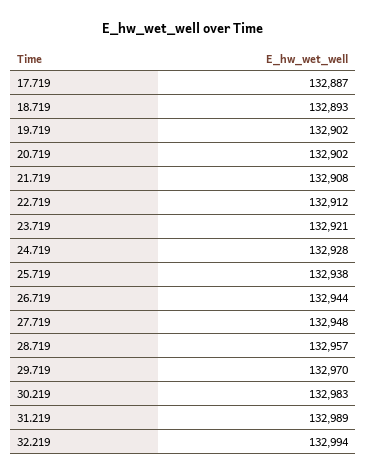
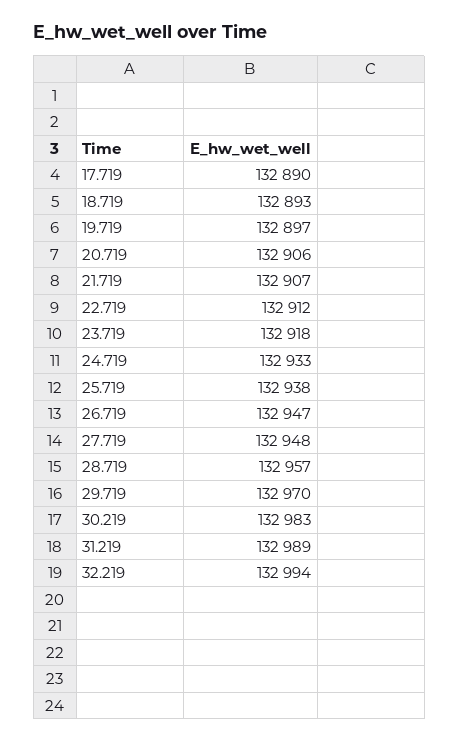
17.719: 132887 -> 132890
19.719: 132902 -> 132897
20.719: 132902 -> 132906
21.719: 132908 -> 132907
23.719: 132921 -> 132918
24.719: 132928 -> 132933
26.719: 132944 -> 132947

